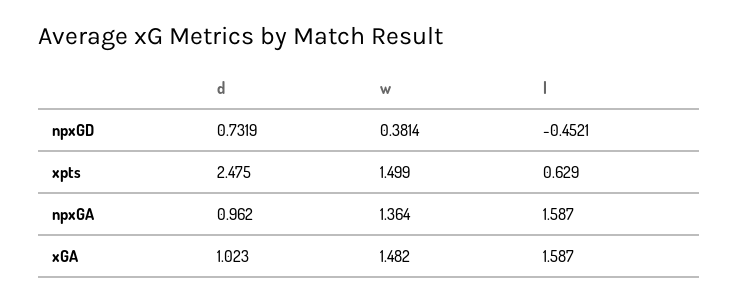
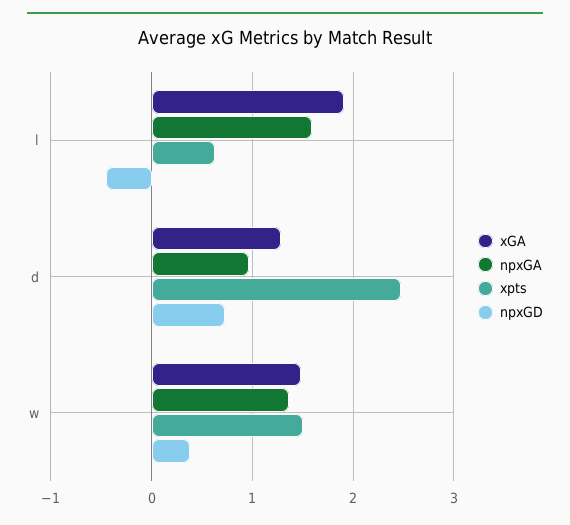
xGA, d: 1.023 -> 1.3
xGA, l: 1.587 -> 1.9

